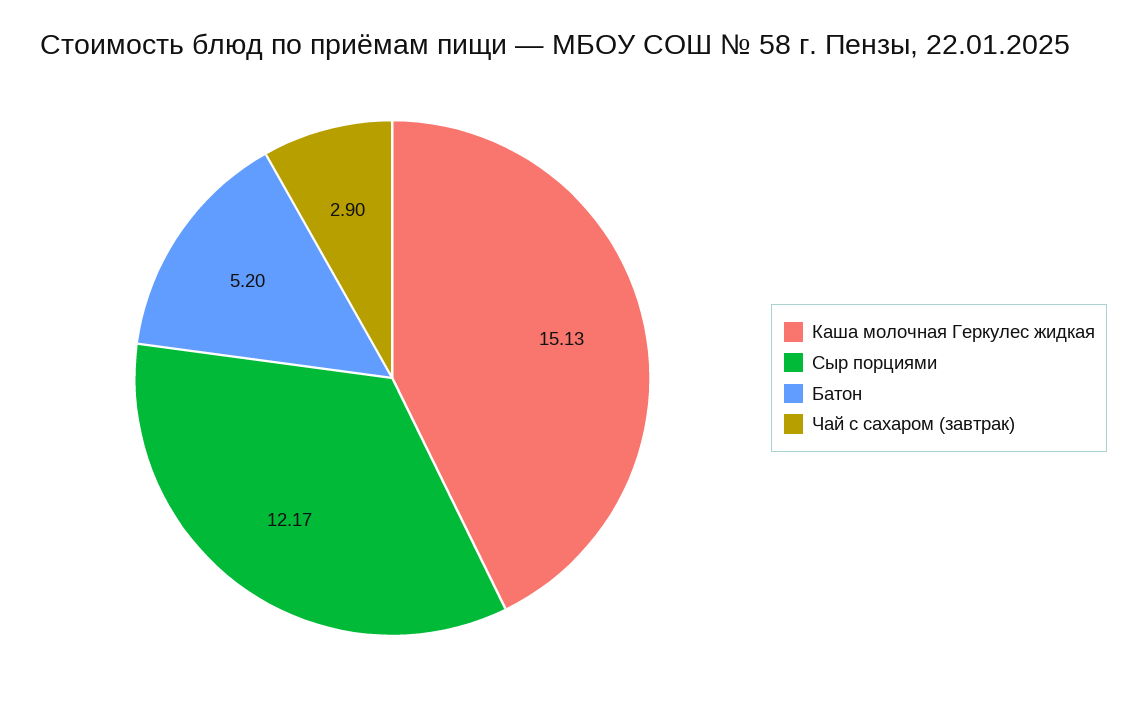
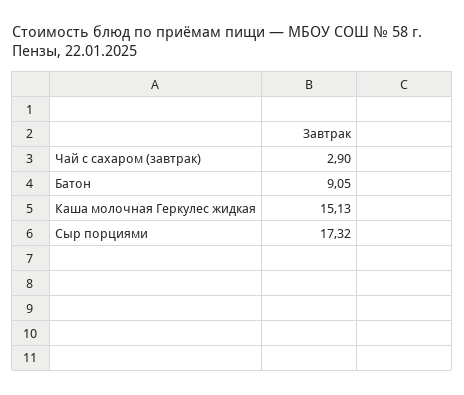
Сыр порциями: 12.17 -> 17.32
Батон: 5.2 -> 9.05

